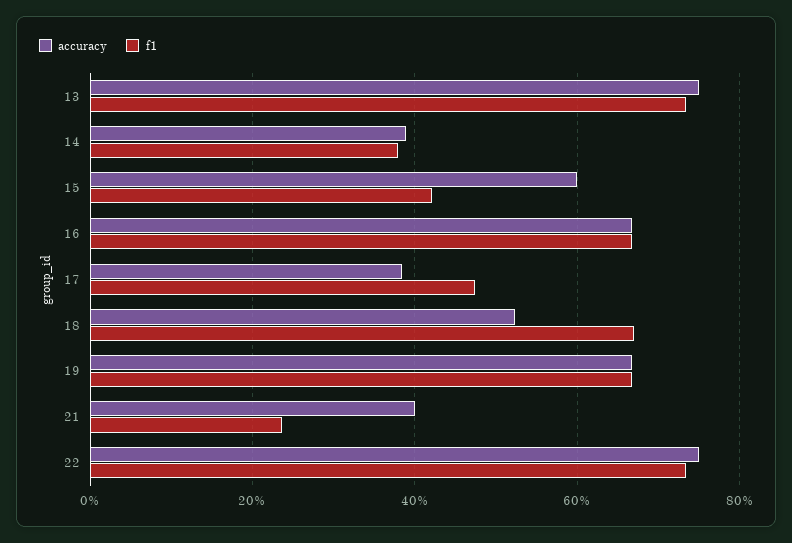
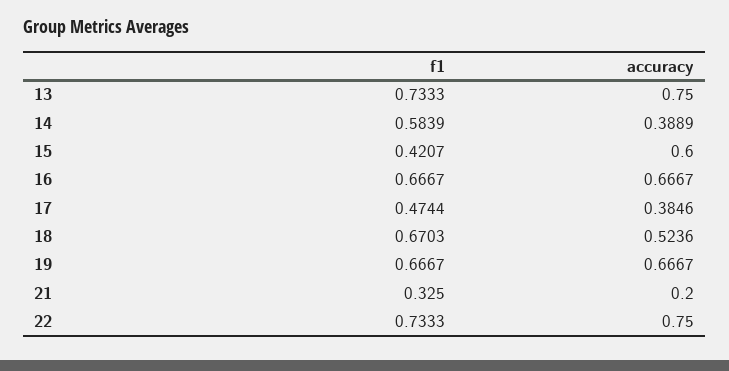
f1, 14: 0.38 -> 0.5839
accuracy, 21: 0.4 -> 0.2
f1, 21: 0.24 -> 0.325

